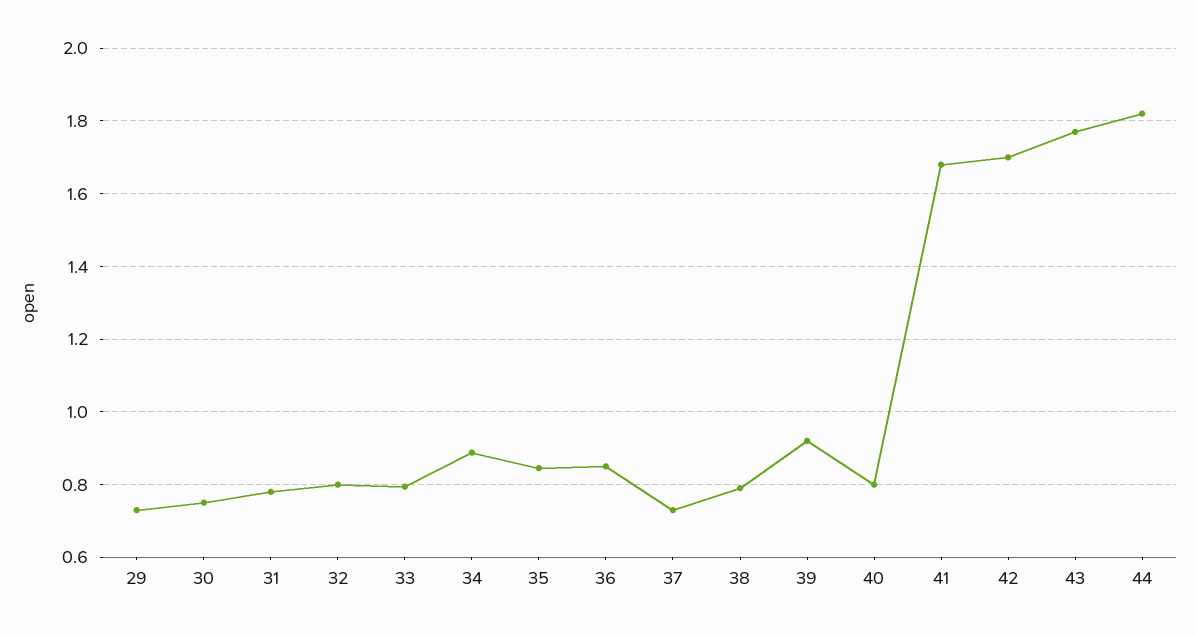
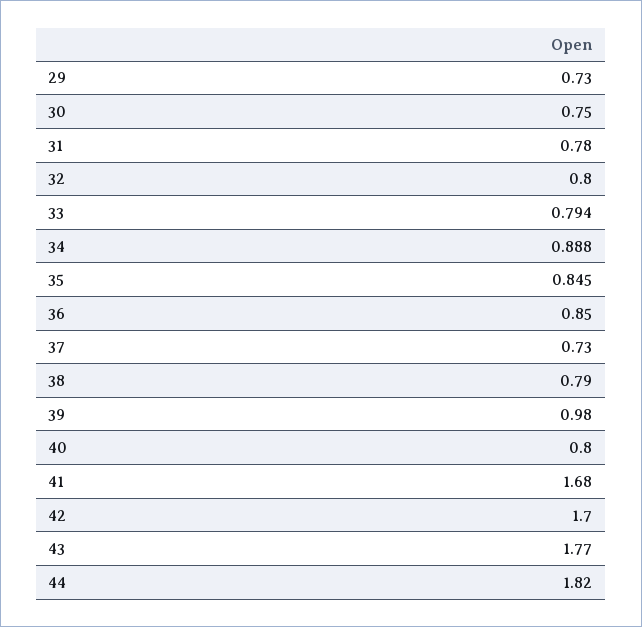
39: 0.92 -> 0.98

